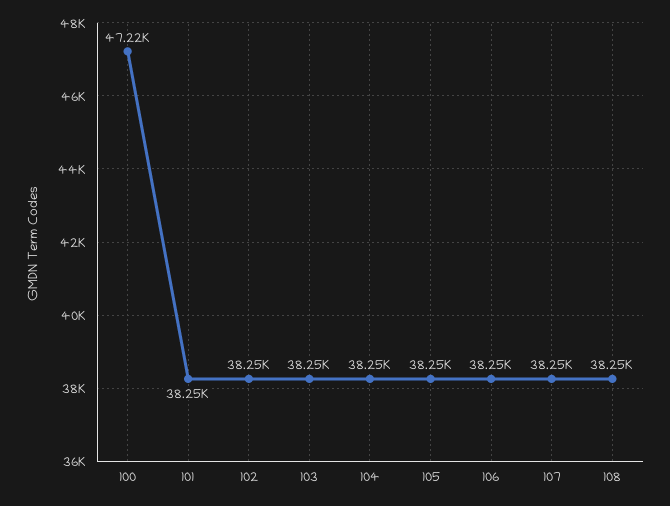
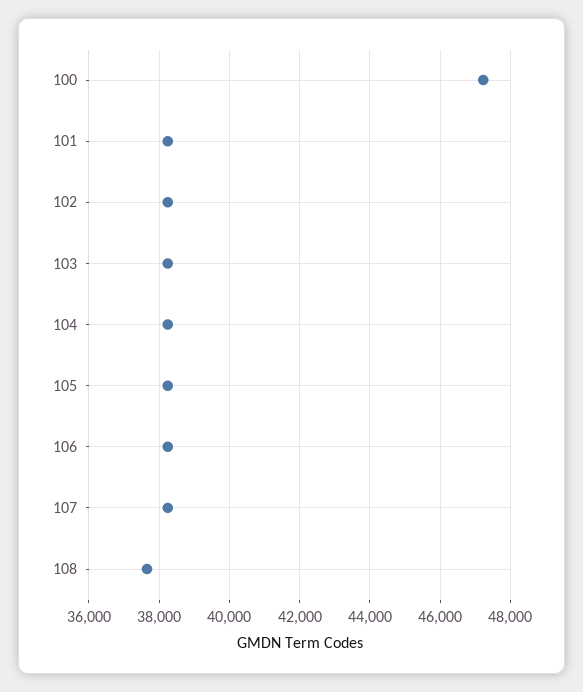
108: 38250 -> 37600

